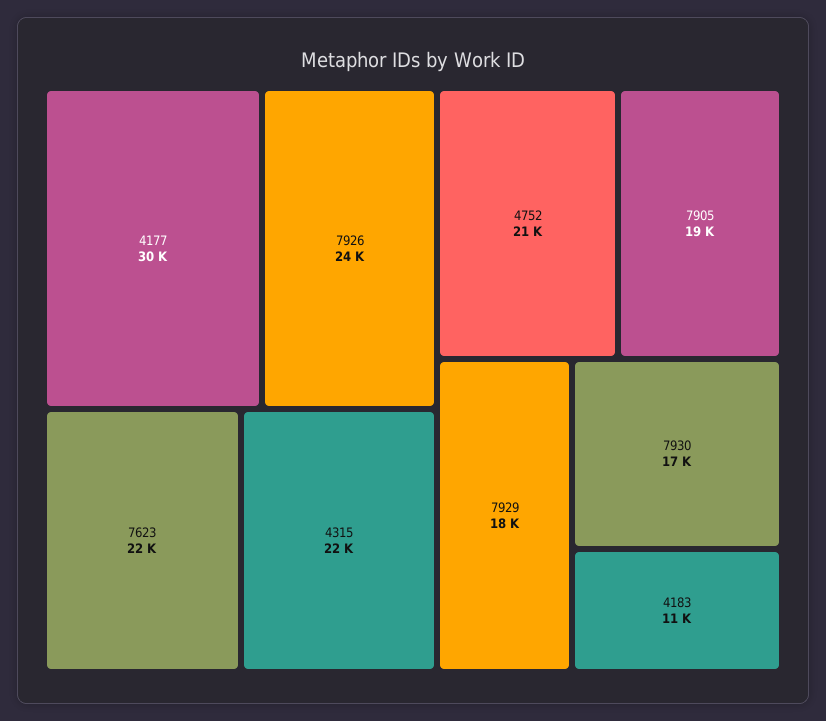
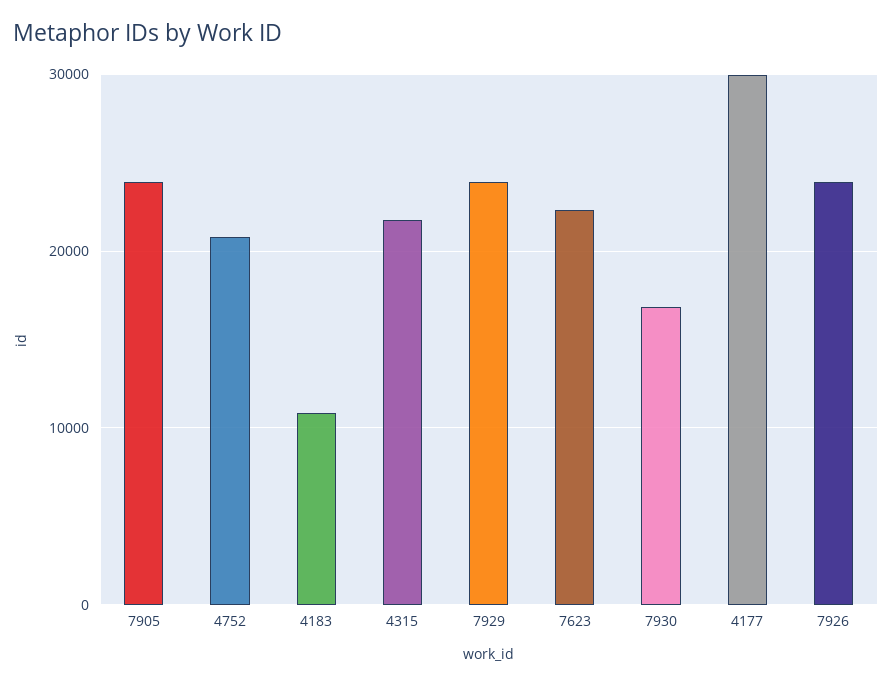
7905: 19000 -> 24000
7929: 18000 -> 24000

